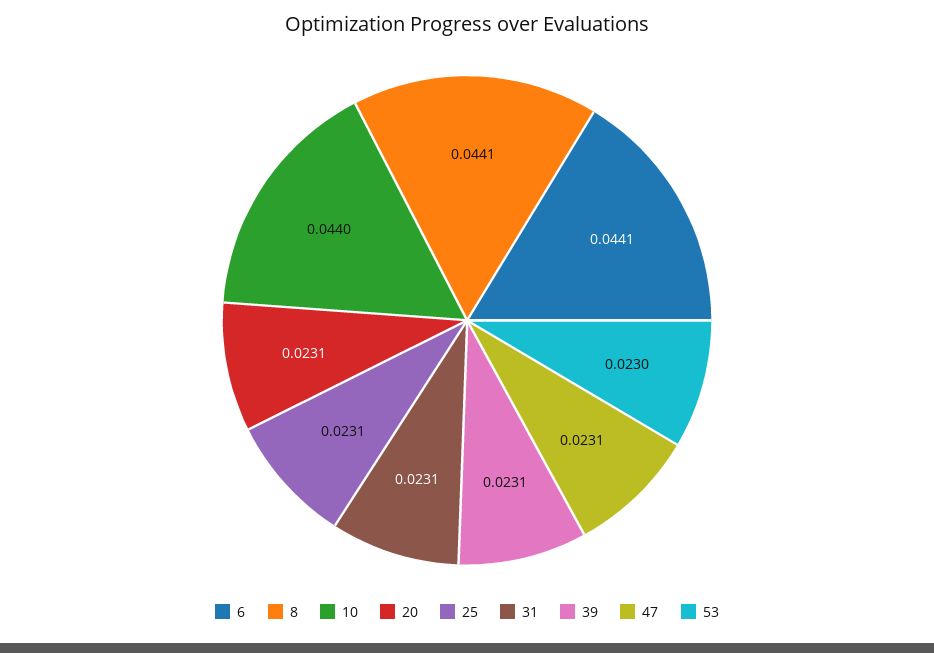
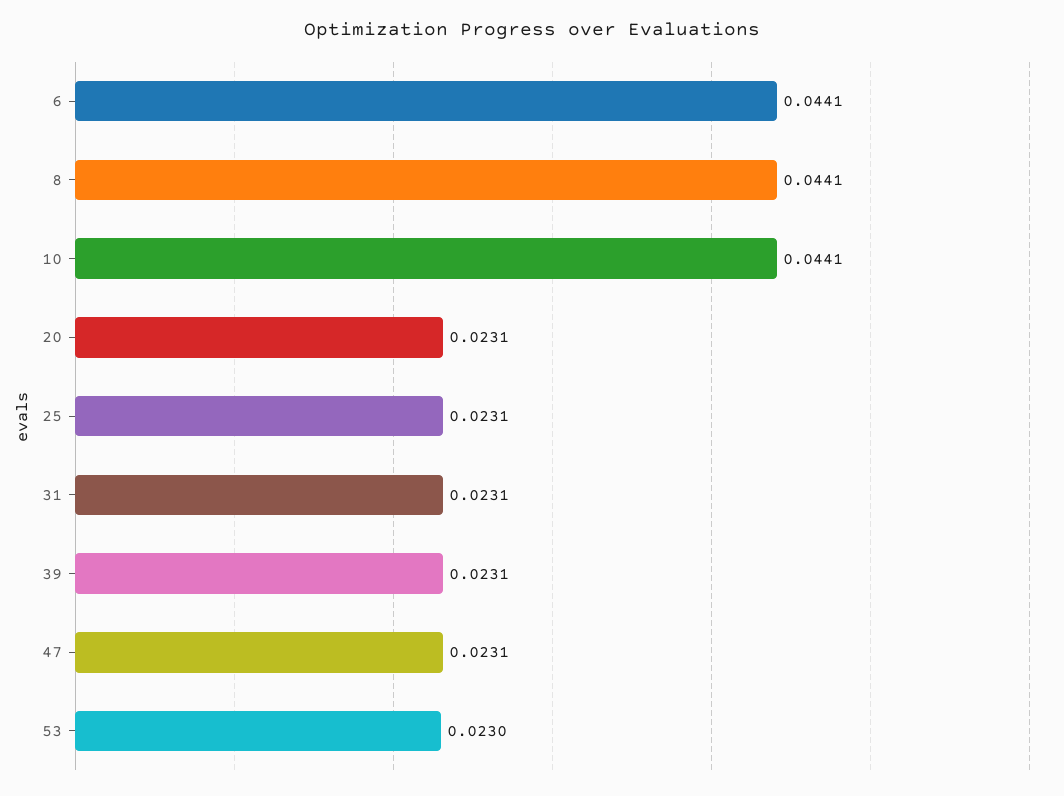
10: 0.044 -> 0.0441

